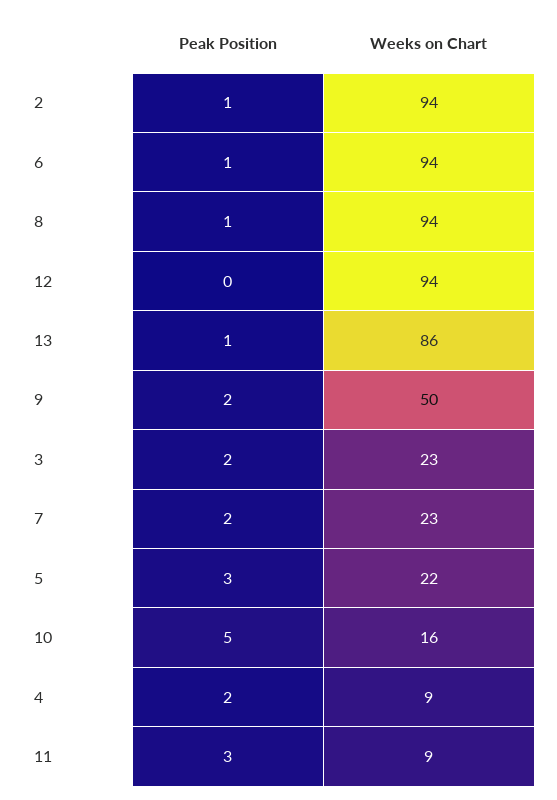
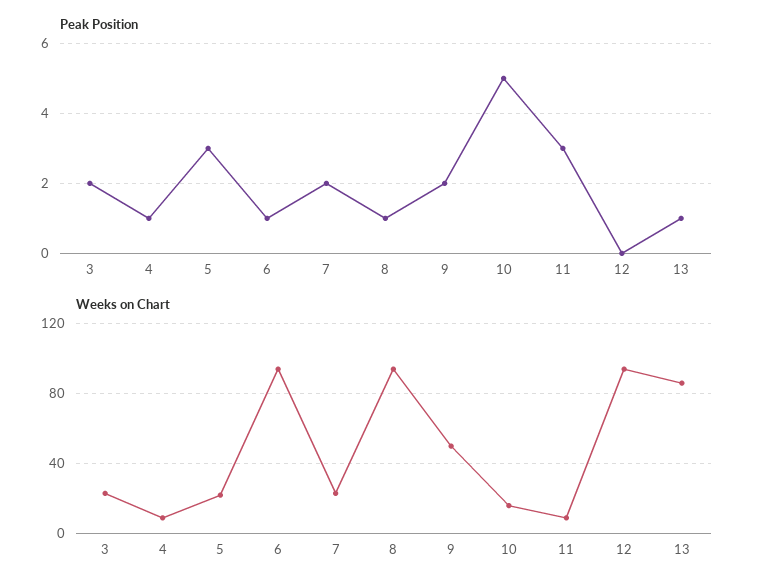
Peak Position, 2: 1 -> none
Weeks on Chart, 2: 94 -> none
Peak Position, 4: 2 -> 1

